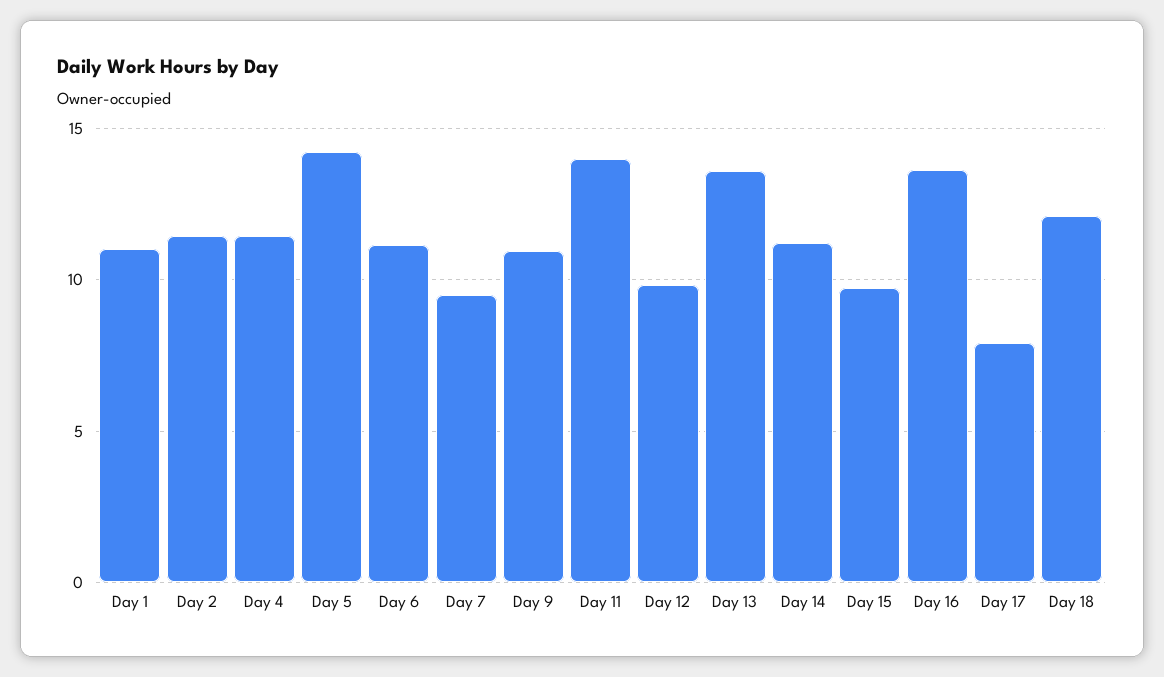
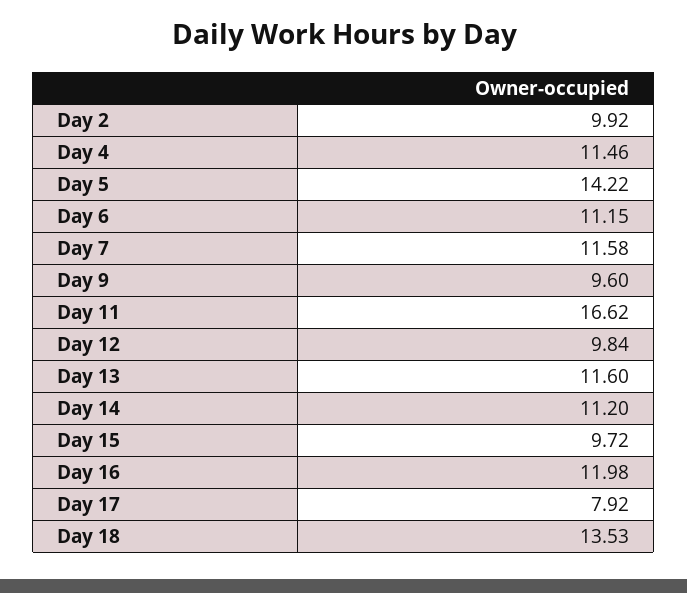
Day 1: 11 -> none
Day 2: 11.5 -> 9.92
Day 7: 9.5 -> 11.58
Day 9: 11 -> 9.6
Day 11: 14 -> 16.62
Day 13: 13.5 -> 11.6
Day 16: 13.5 -> 11.98
Day 18: 12 -> 13.53

